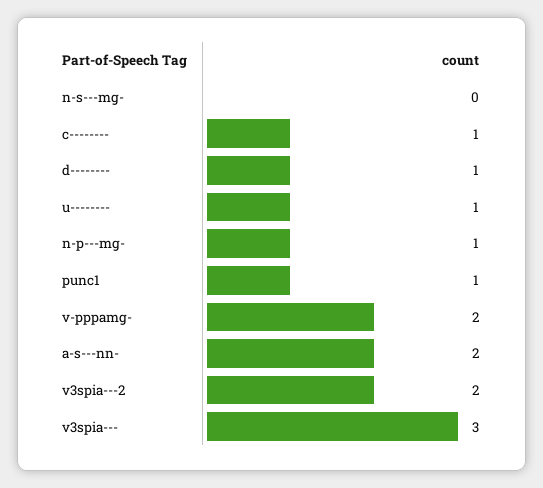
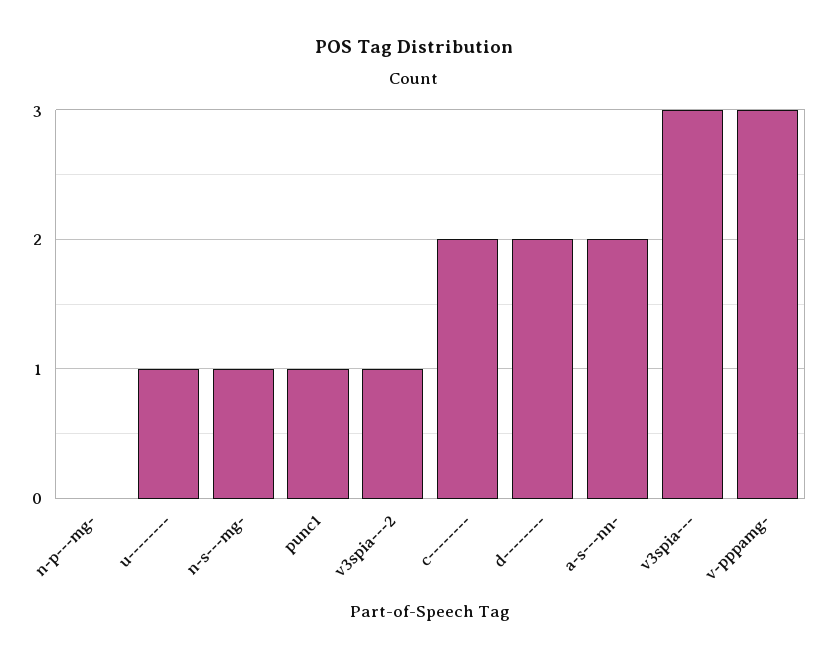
n-s---mg-: 0 -> 1
c--------: 1 -> 2
d--------: 1 -> 2
n-p---mg-: 1 -> 0
v-pppamg-: 2 -> 3
v3spia---2: 2 -> 1

